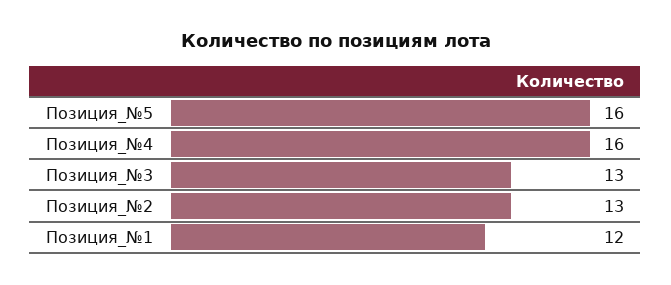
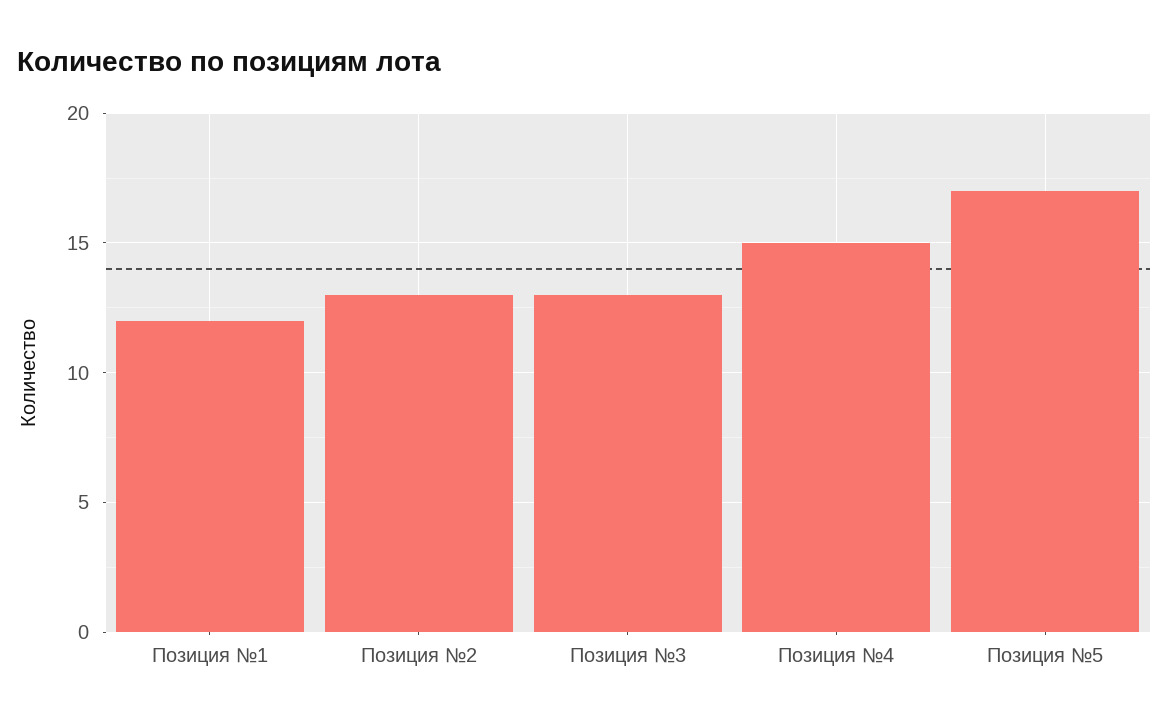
Позиция_№5: 16 -> 17
Позиция_№4: 16 -> 15

